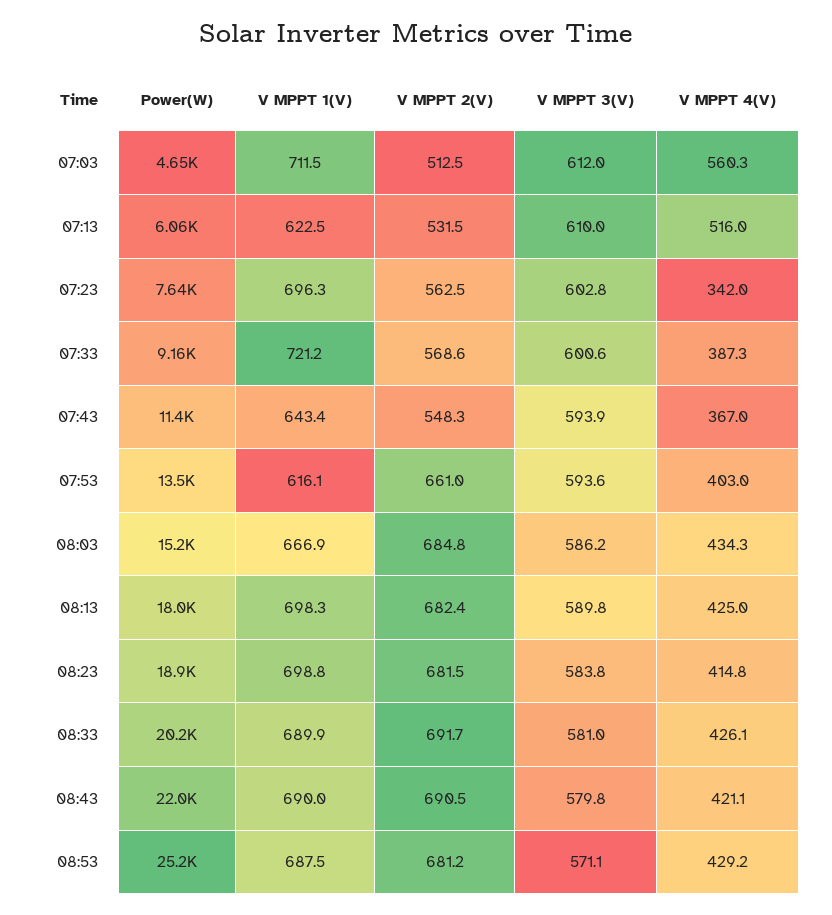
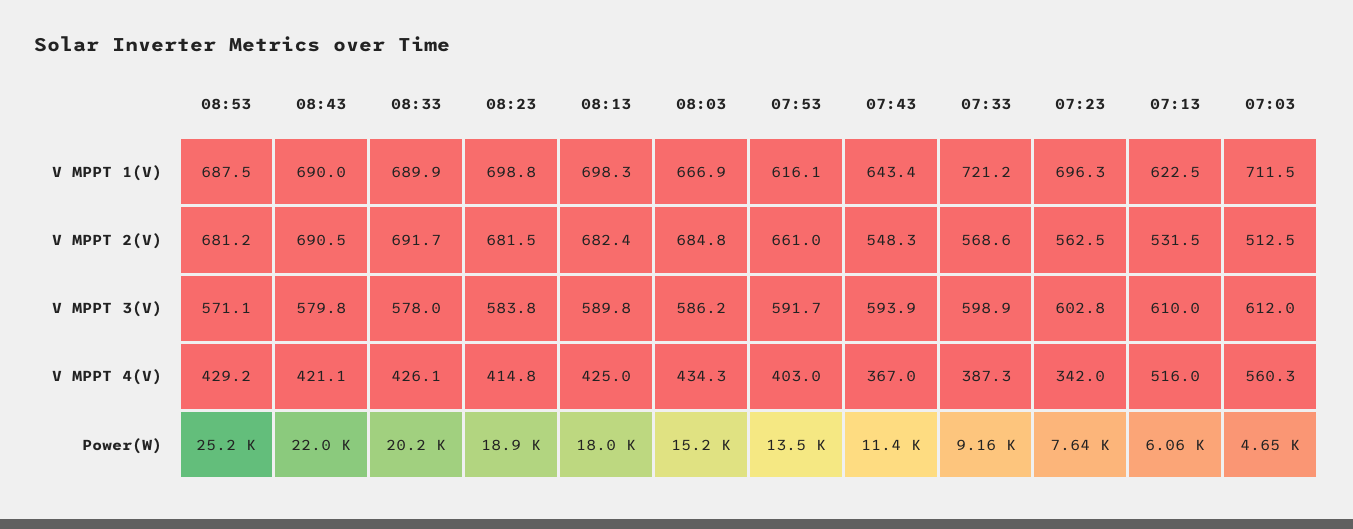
V MPPT 3(V), 07:33: 600.6 -> 598.9
V MPPT 3(V), 07:53: 593.6 -> 591.7
V MPPT 3(V), 08:33: 581 -> 578

